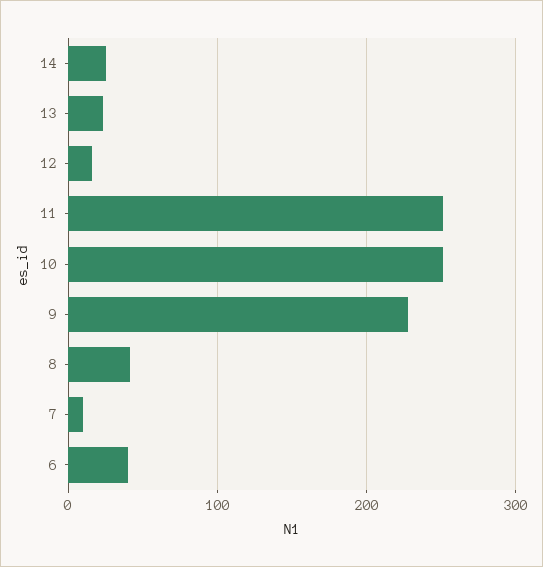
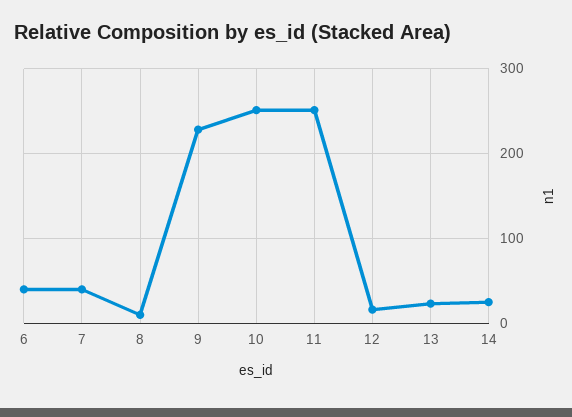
8: 40 -> 10
7: 10 -> 40

